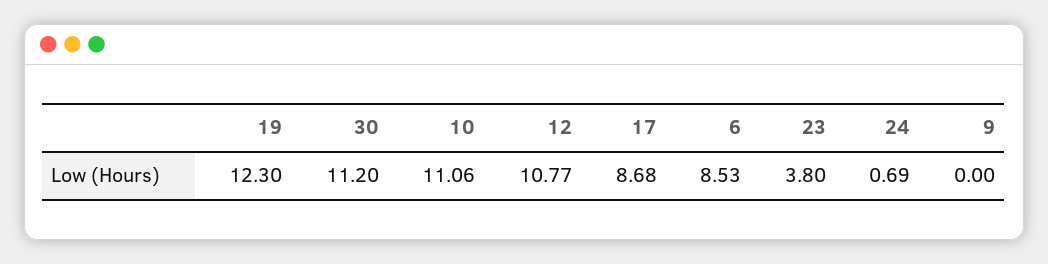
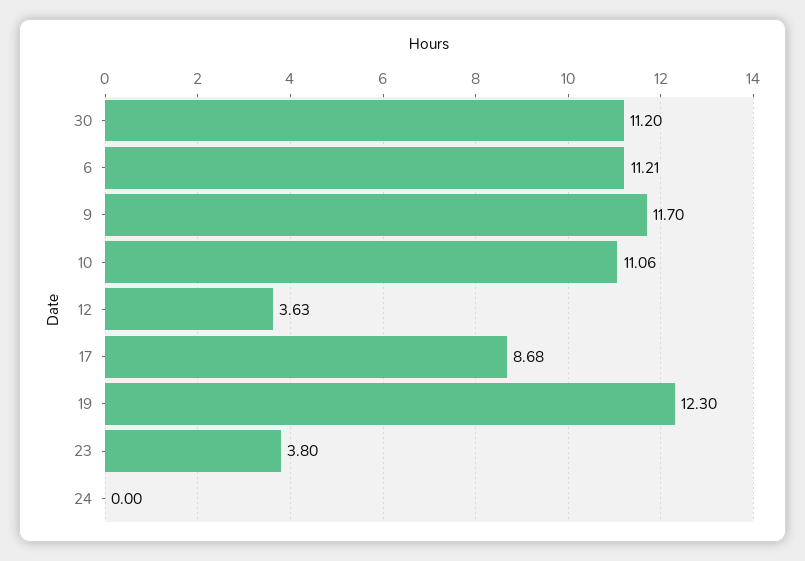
12: 10.77 -> 3.63
6: 8.53 -> 11.21
24: 0.69 -> 0
9: 0 -> 11.7

